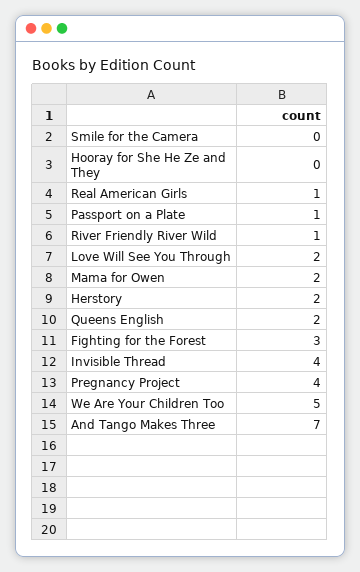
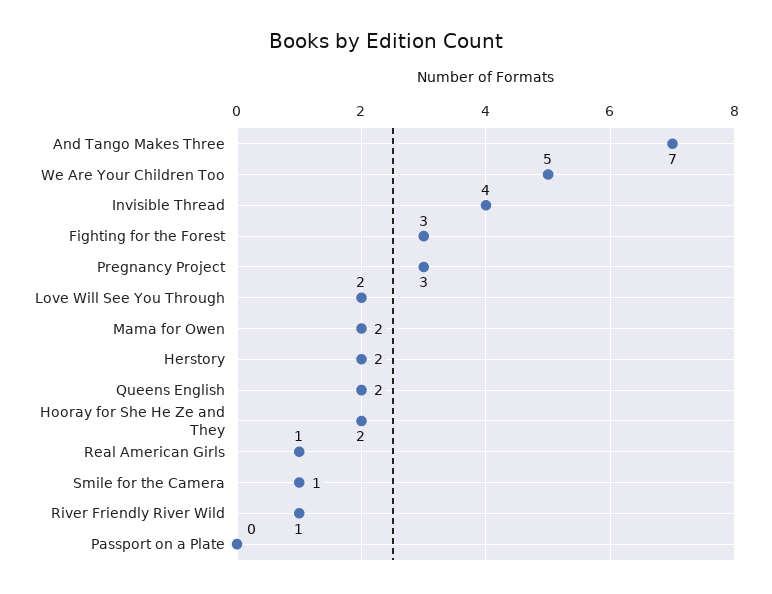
Smile for the Camera: 0 -> 1
Hooray for She He Ze and They: 0 -> 2
Passport on a Plate: 1 -> 0
Pregnancy Project: 4 -> 3

